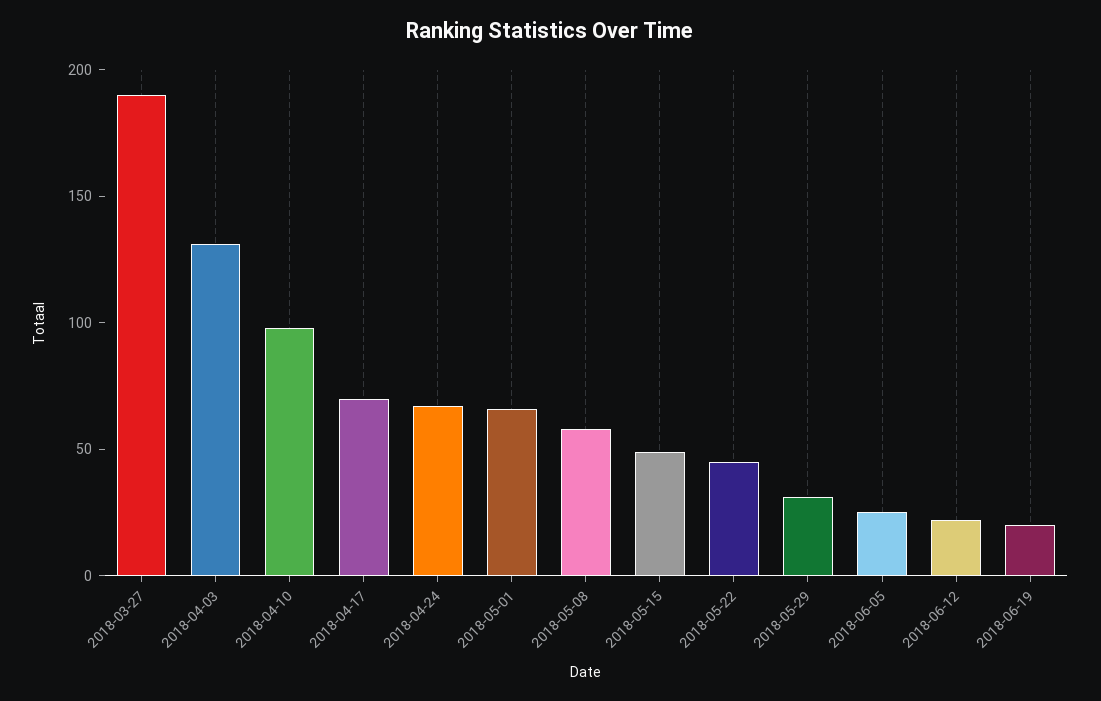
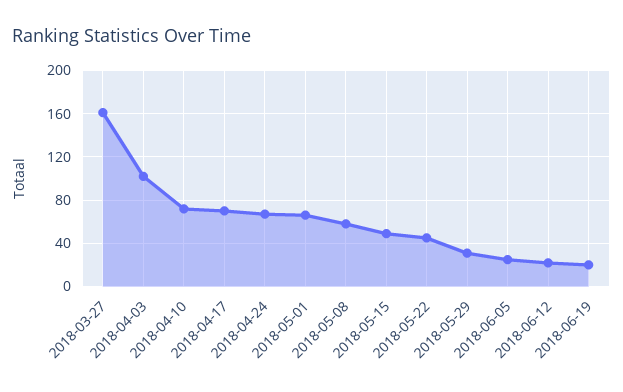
2018-03-27: 190 -> 160
2018-04-03: 130 -> 100
2018-04-10: 100 -> 70

